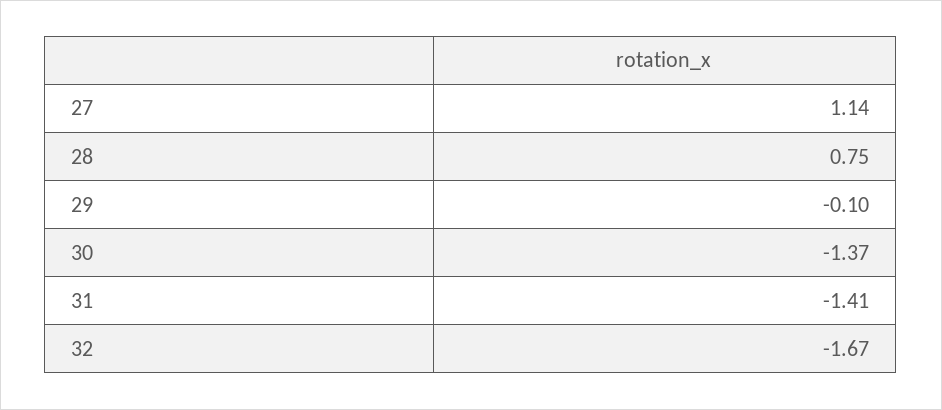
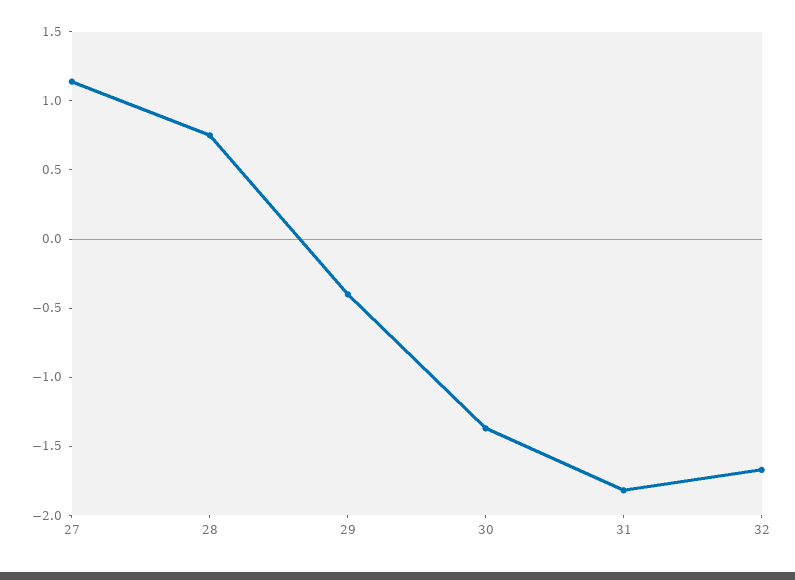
29: -0.1 -> -0.4
31: -1.41 -> -1.8

